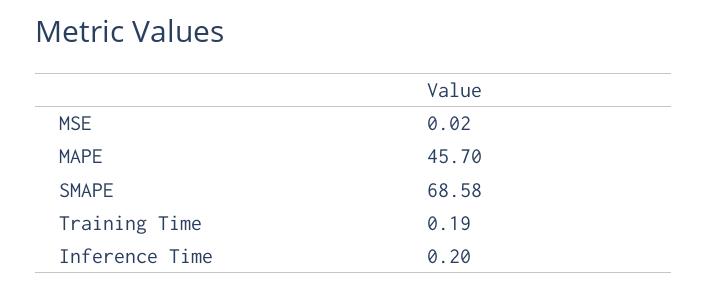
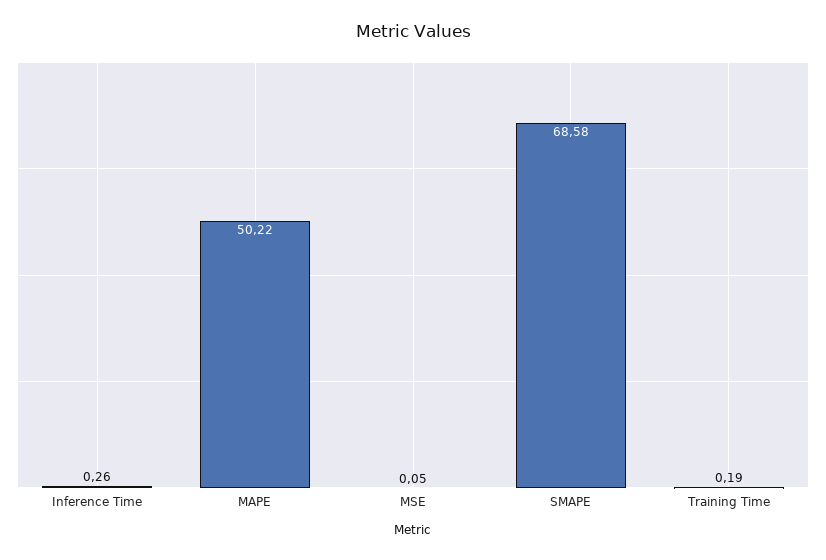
MSE: 0.02 -> 0.05
MAPE: 45.7 -> 50.22
Inference Time: 0.2 -> 0.26

